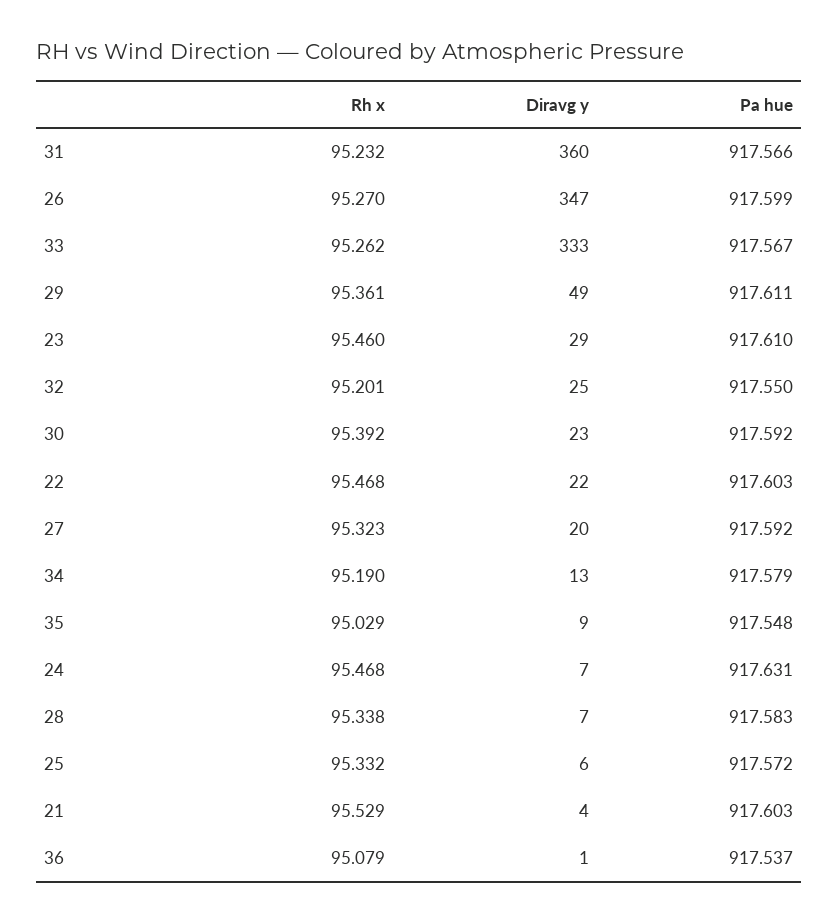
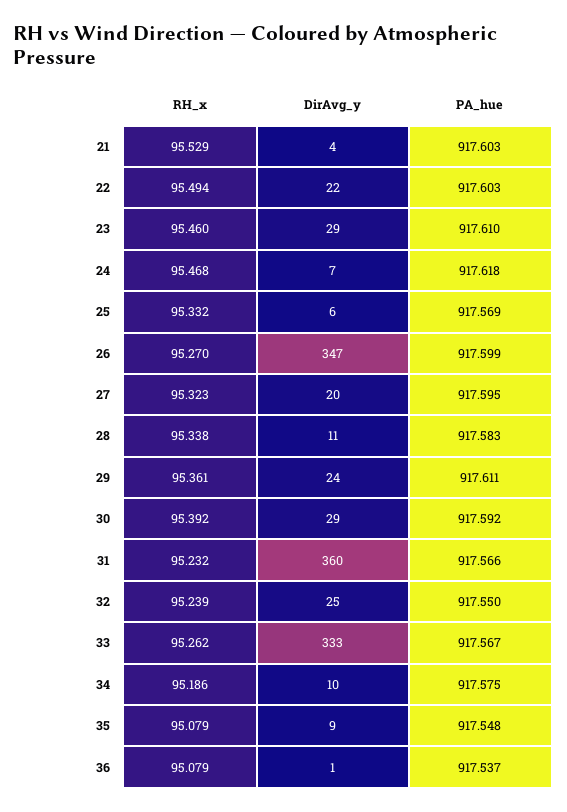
Diravg y, 29: 49 -> 24
Rh x, 32: 95.201 -> 95.239
Diravg y, 30: 23 -> 29
Rh x, 22: 95.468 -> 95.494
Pa hue, 27: 917.592 -> 917.595
Rh x, 34: 95.19 -> 95.186
Diravg y, 34: 13 -> 10
Pa hue, 34: 917.579 -> 917.575
Rh x, 35: 95.029 -> 95.079
Pa hue, 24: 917.631 -> 917.618
Diravg y, 28: 7 -> 11
Pa hue, 25: 917.572 -> 917.569

